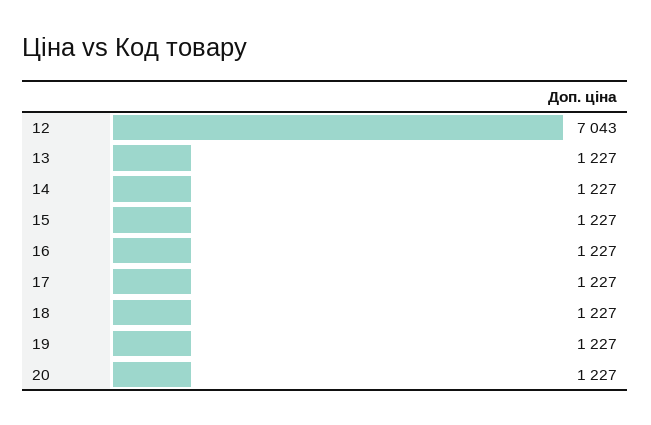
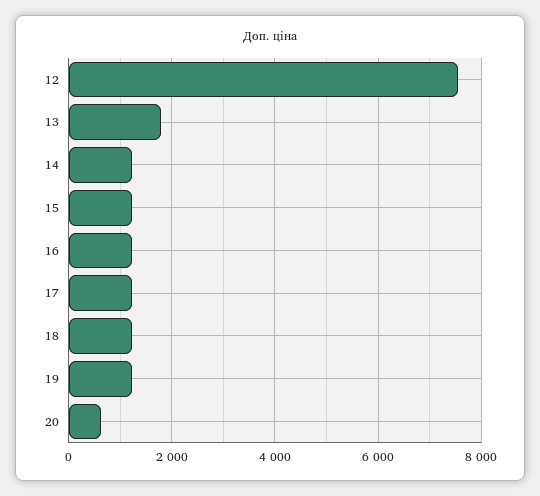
12: 7043 -> 7600
13: 1227 -> 1800
20: 1227 -> 600

